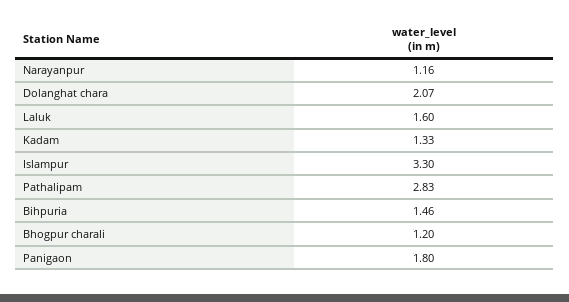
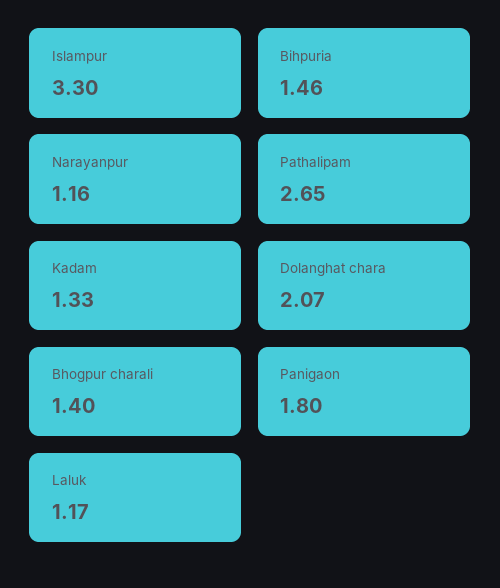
Laluk: 1.6 -> 1.17
Pathalipam: 2.83 -> 2.65
Bhogpur charali: 1.2 -> 1.4

